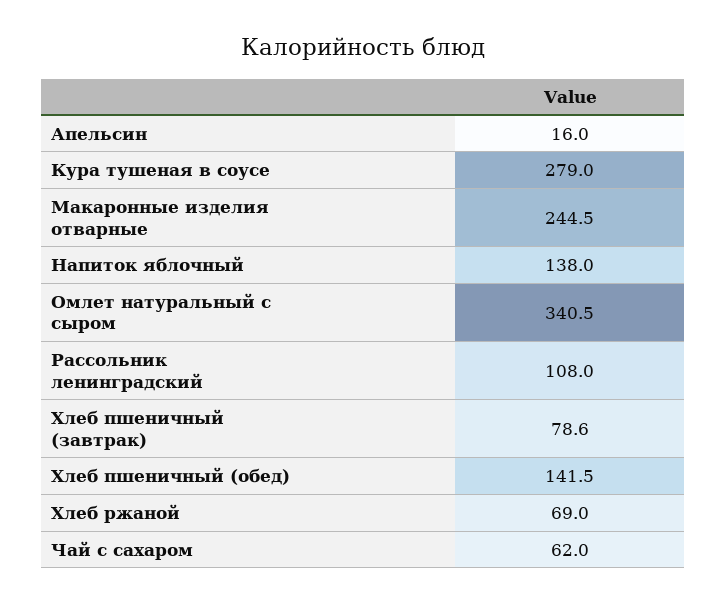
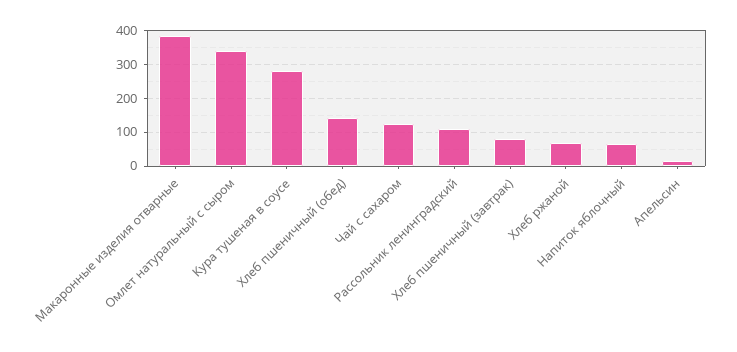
Макаронные изделия отварные: 244.5 -> 380
Напиток яблочный: 138 -> 60
Чай с сахаром: 62 -> 120

